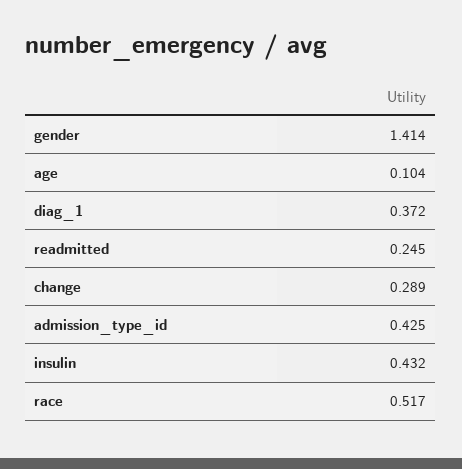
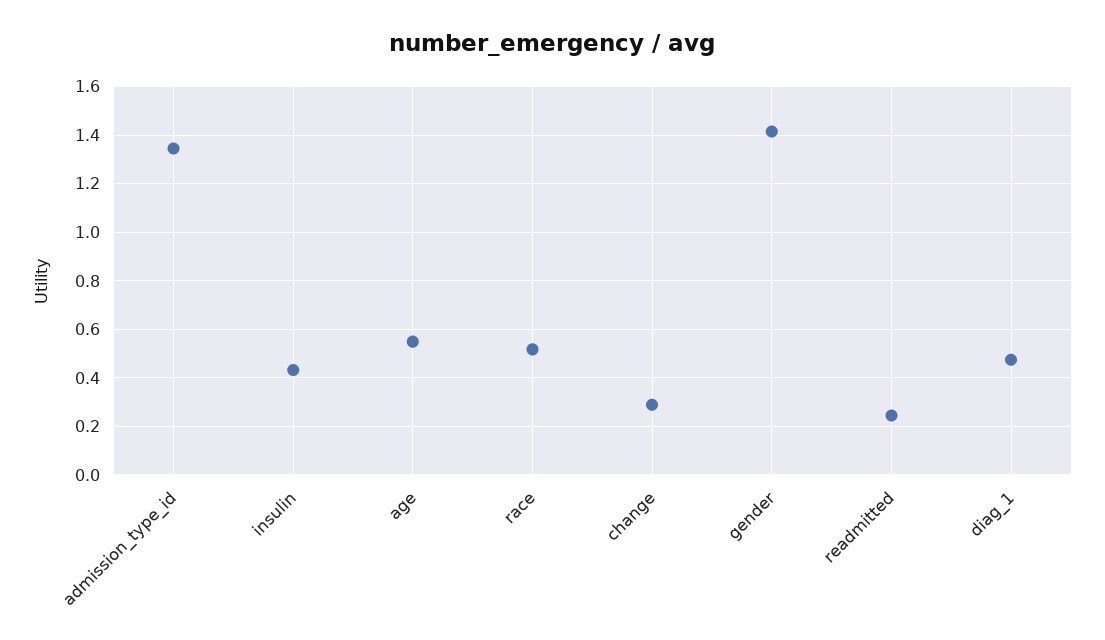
age: 0.104 -> 0.55
diag_1: 0.372 -> 0.475
admission_type_id: 0.425 -> 1.35

